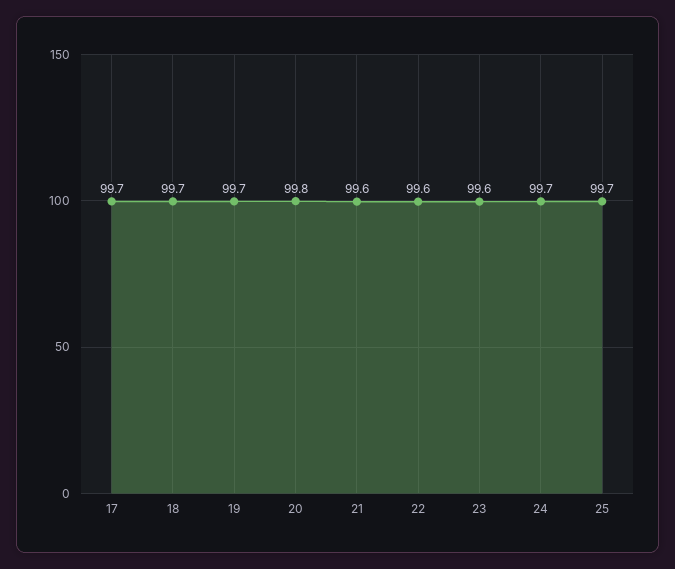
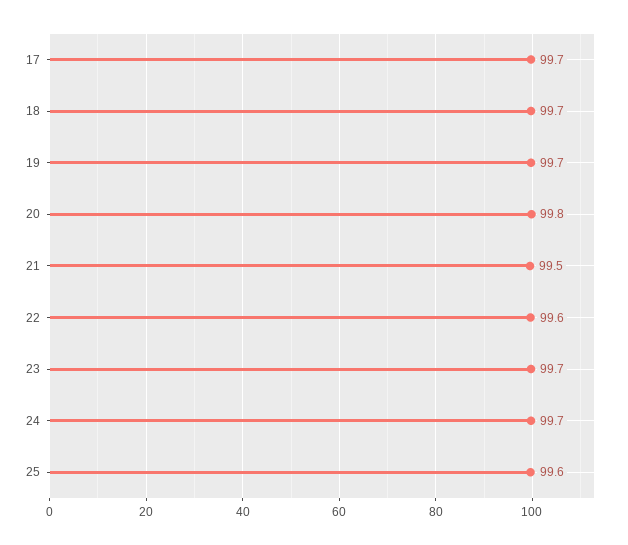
21: 99.6 -> 99.5
23: 99.6 -> 99.7
25: 99.7 -> 99.6

